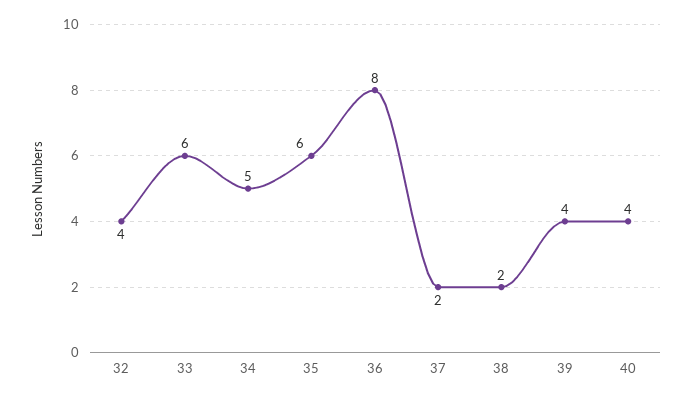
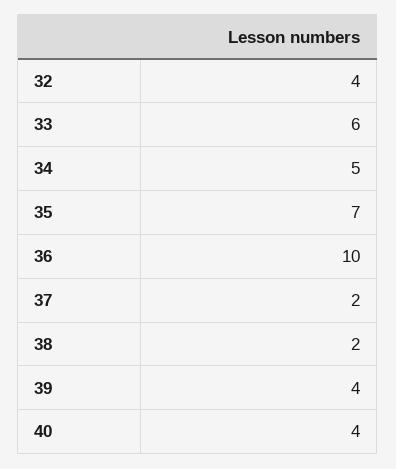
35: 6 -> 7
36: 8 -> 10

